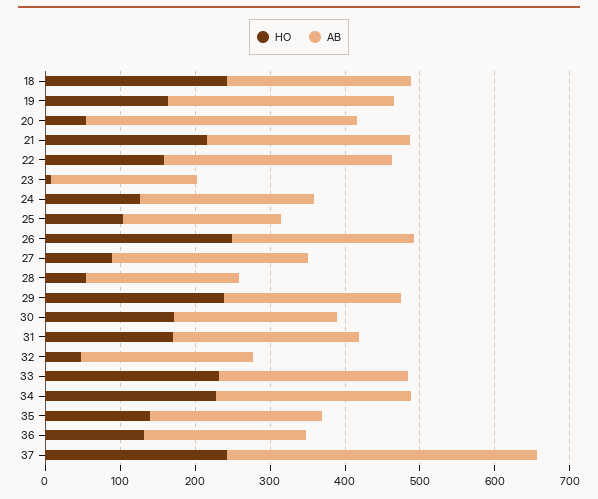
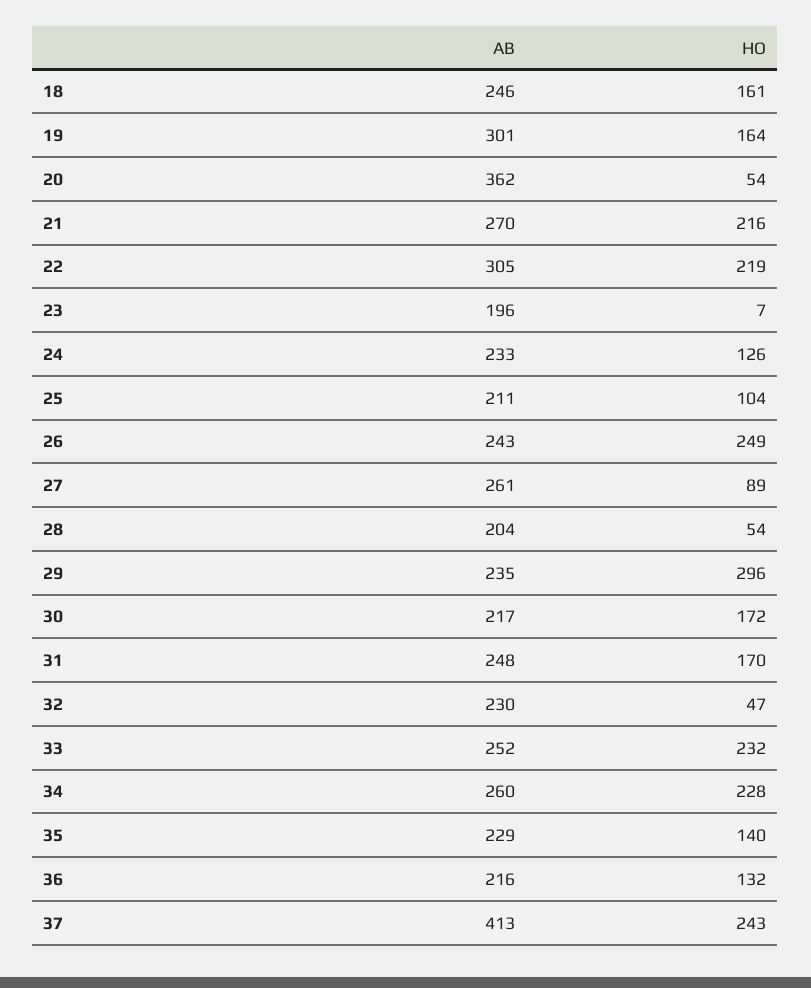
HO, 18: 240 -> 161
HO, 22: 160 -> 219
HO, 29: 240 -> 296

